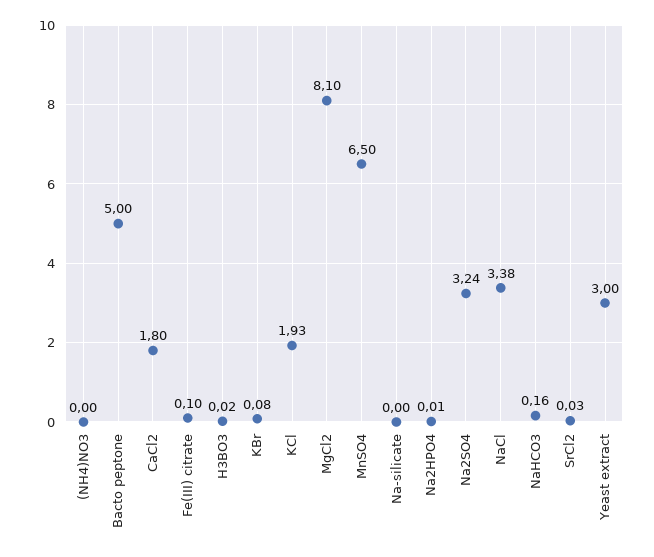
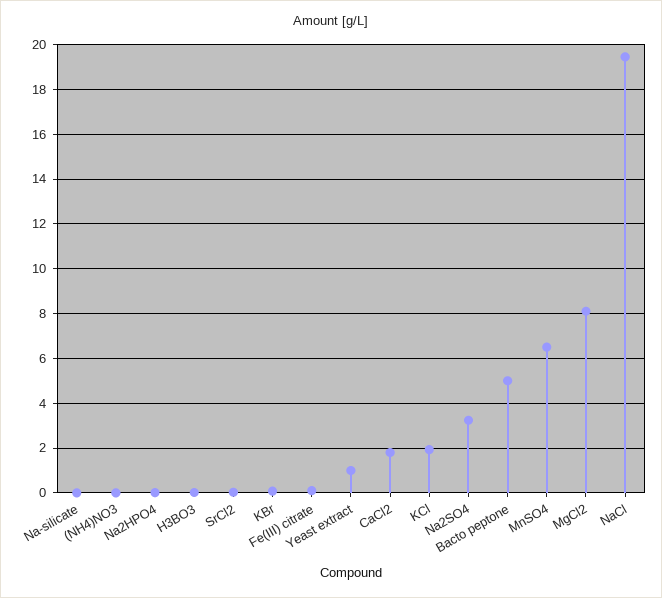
NaCl: 3.38 -> 19.5
NaHCO3: 0.16 -> none
Yeast extract: 3 -> 1

